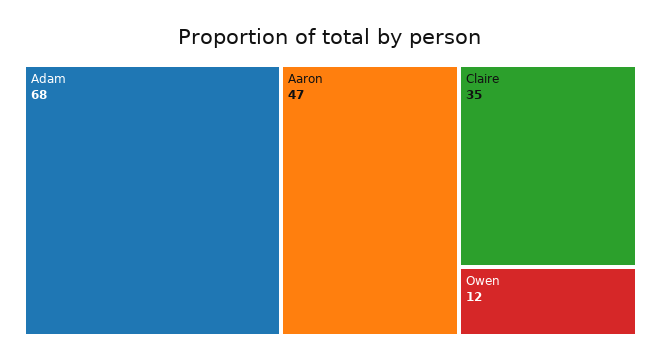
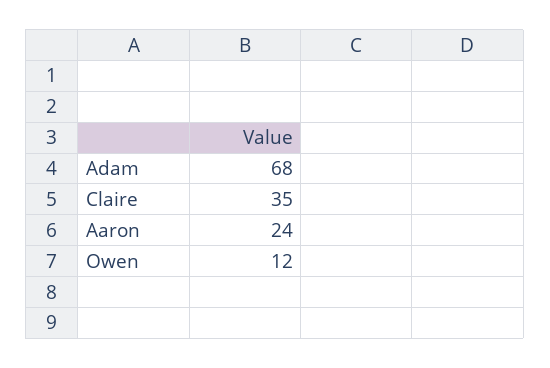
Aaron: 47 -> 24

